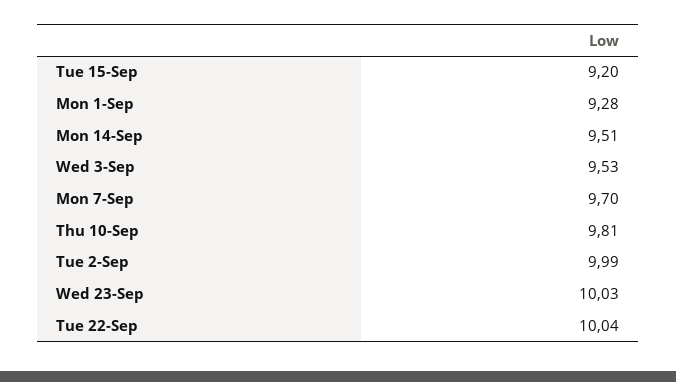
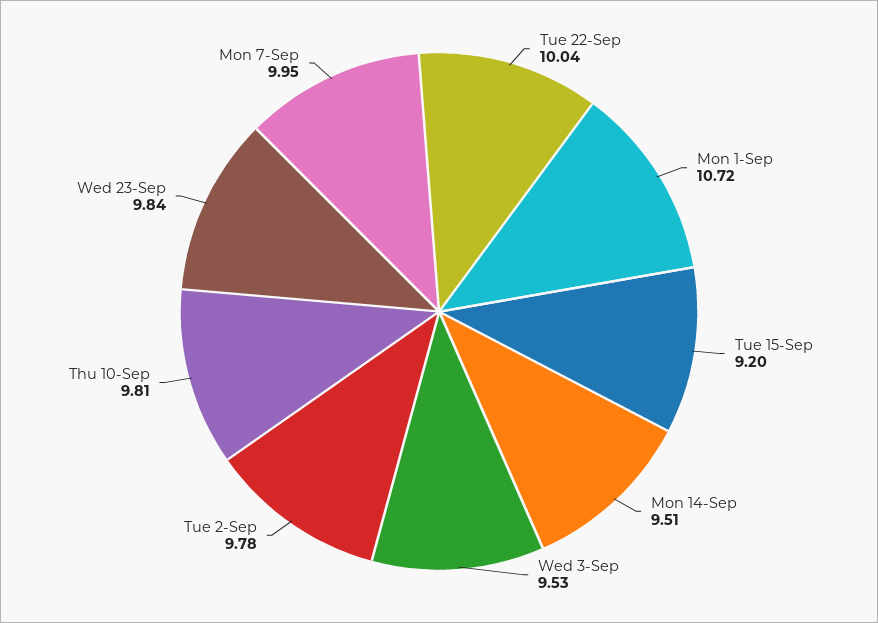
Mon 1-Sep: 9.28 -> 10.72
Mon 7-Sep: 9.7 -> 9.95
Tue 2-Sep: 9.99 -> 9.78
Wed 23-Sep: 10.03 -> 9.84

